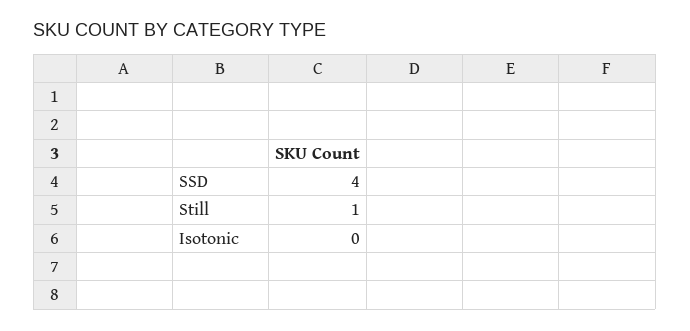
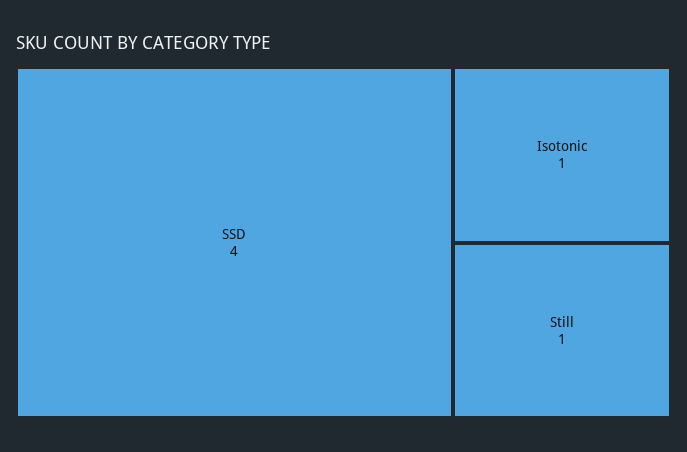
Isotonic: 0 -> 1

